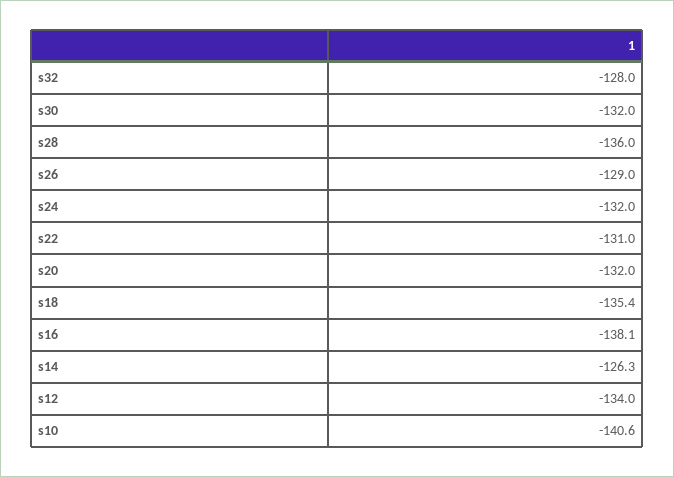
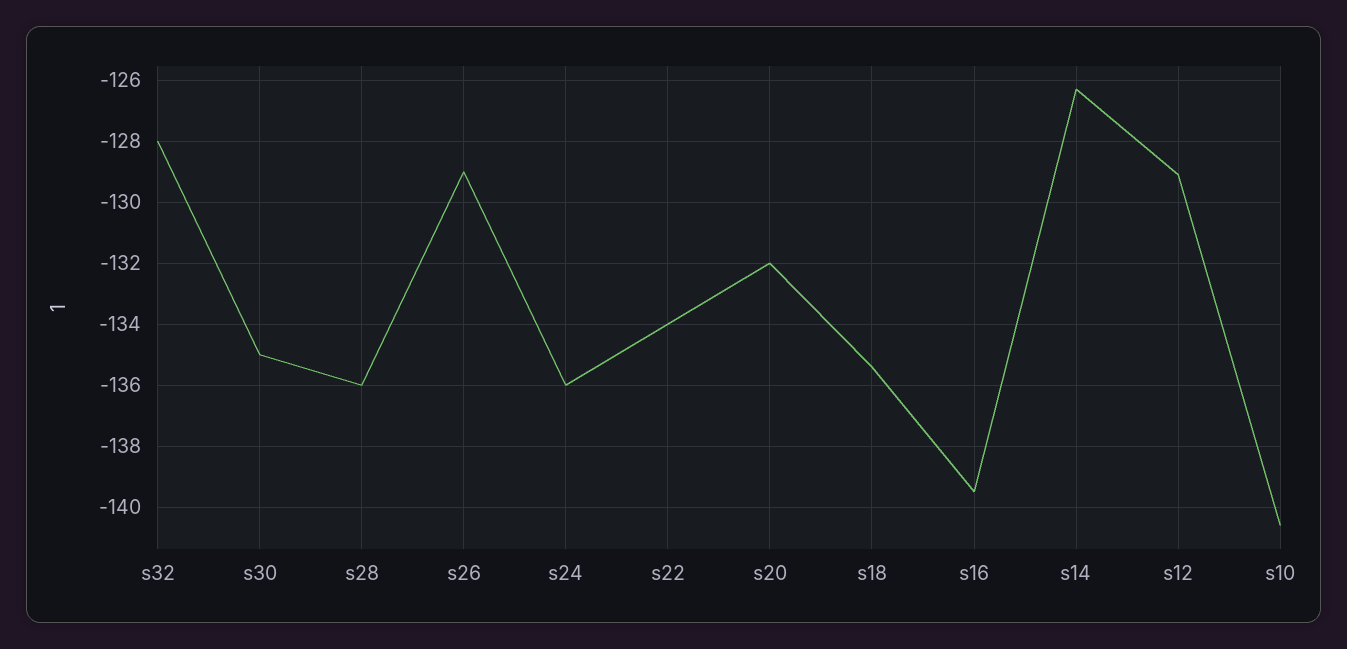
s30: -132 -> -135
s24: -132 -> -136
s22: -131 -> -134
s16: -138.1 -> -139.5
s12: -134 -> -129

